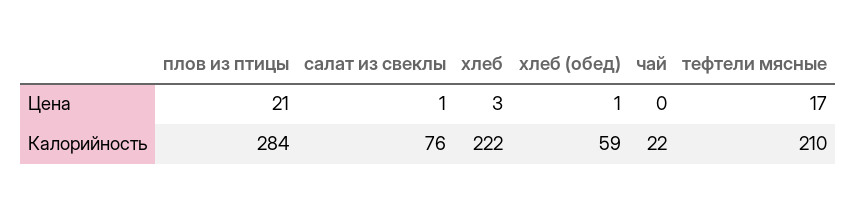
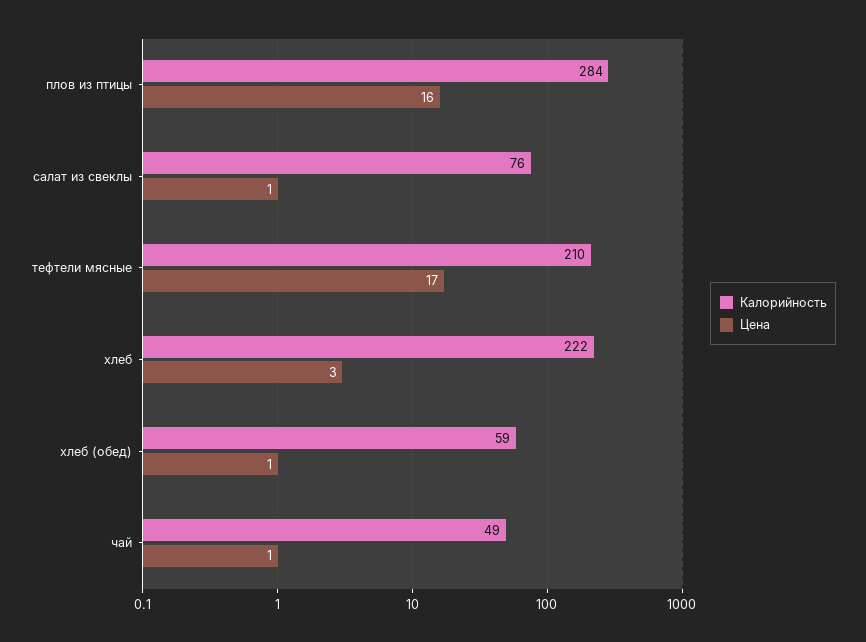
Цена, плов из птицы: 21 -> 16
Цена, чай: 0 -> 1
Калорийность, чай: 22 -> 49

